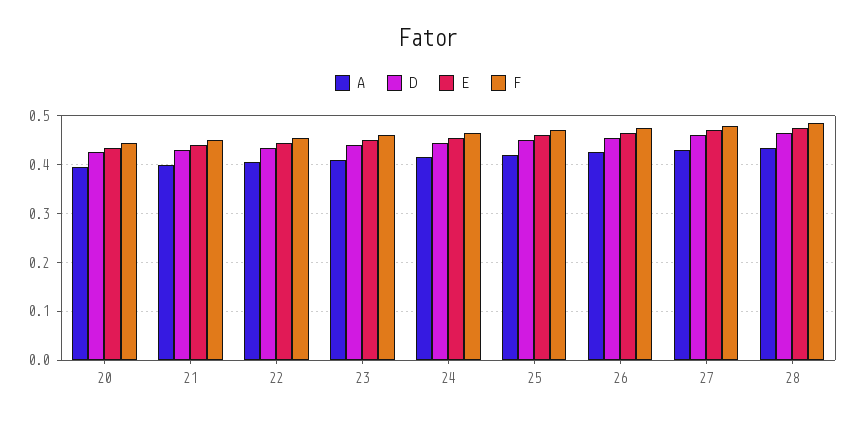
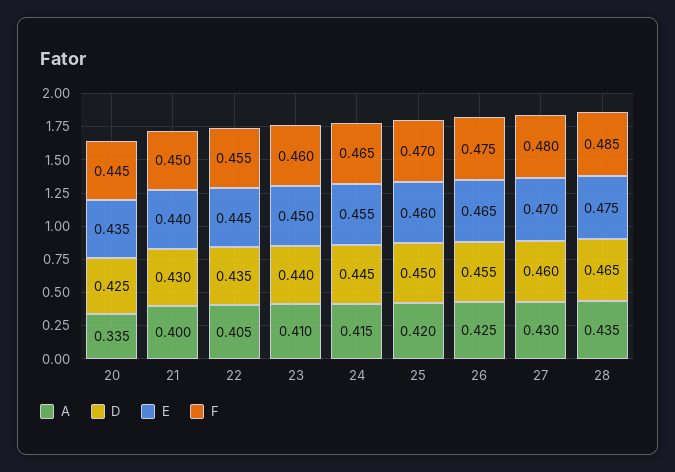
A, 20: 0.4 -> 0.335

